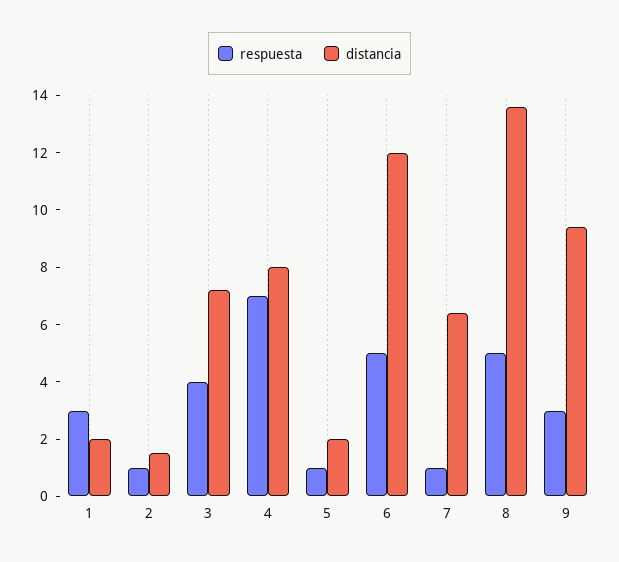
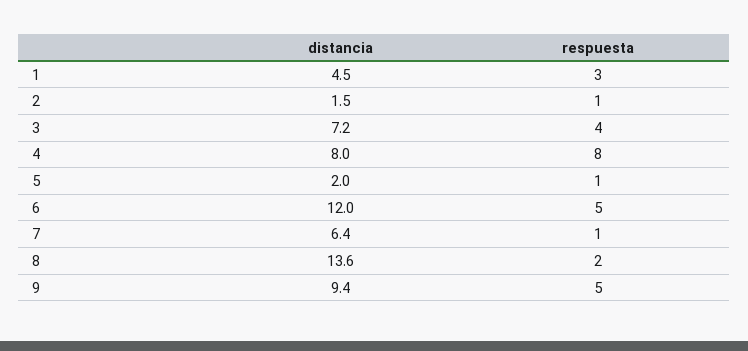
distancia, 1: 2 -> 4.5
respuesta, 4: 7 -> 8
respuesta, 8: 5 -> 2
respuesta, 9: 3 -> 5

